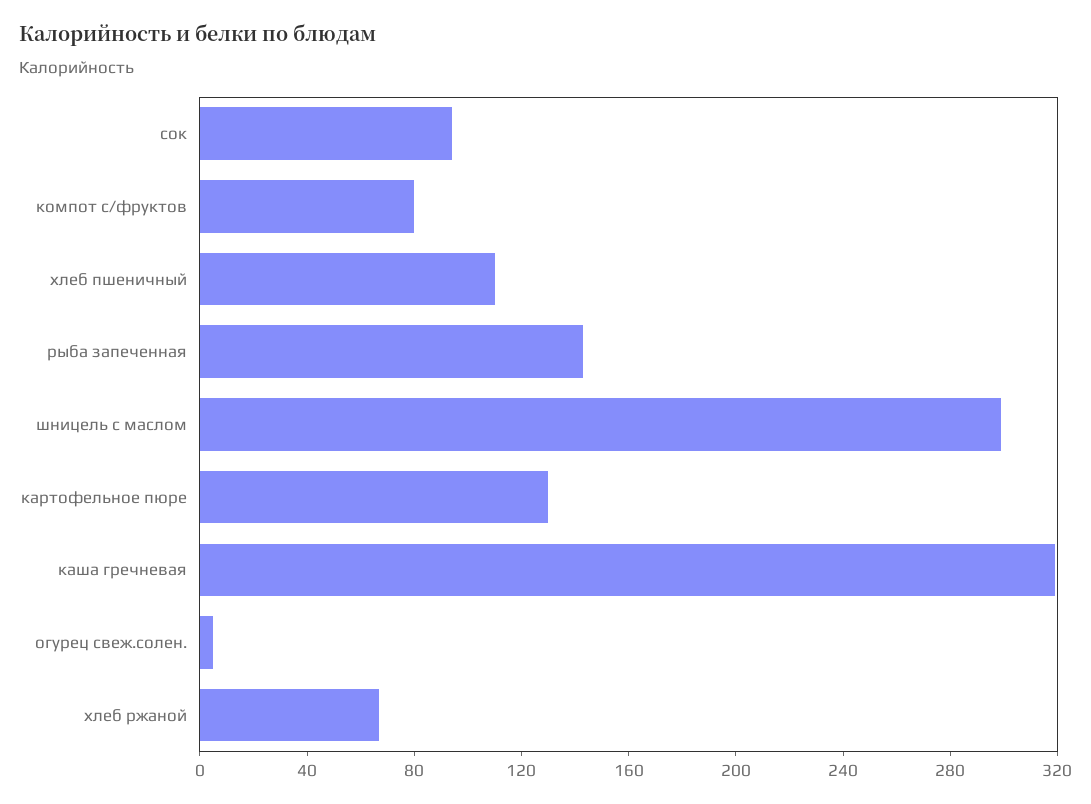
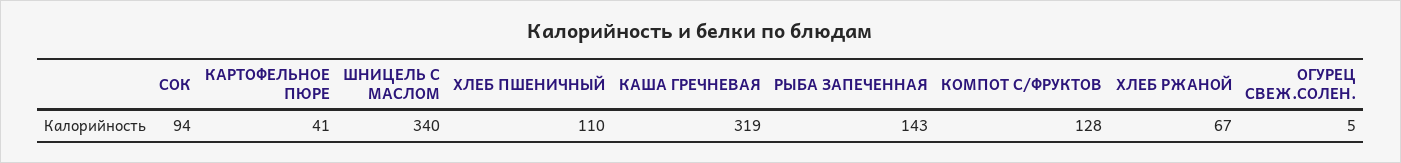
компот с/фруктов: 80 -> 128
шницель с маслом: 300 -> 340
картофельное пюре: 130 -> 41

